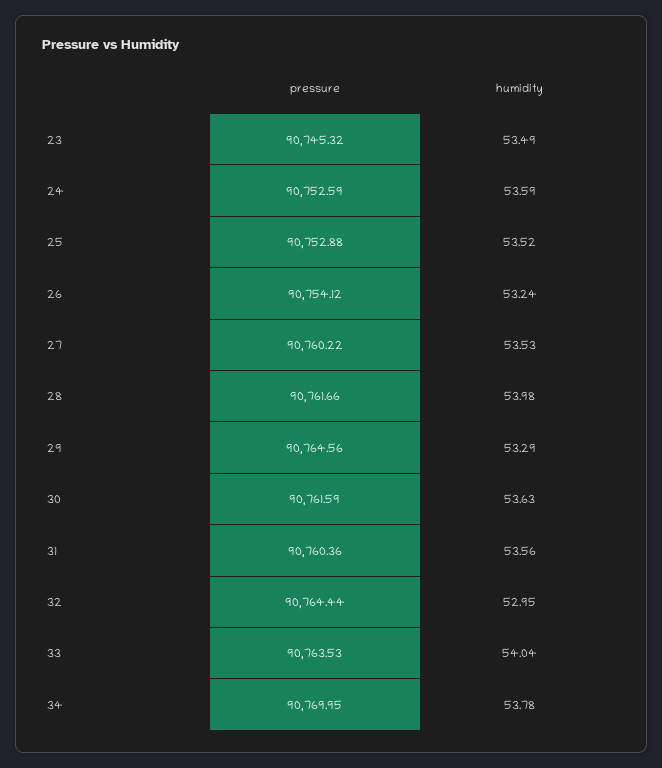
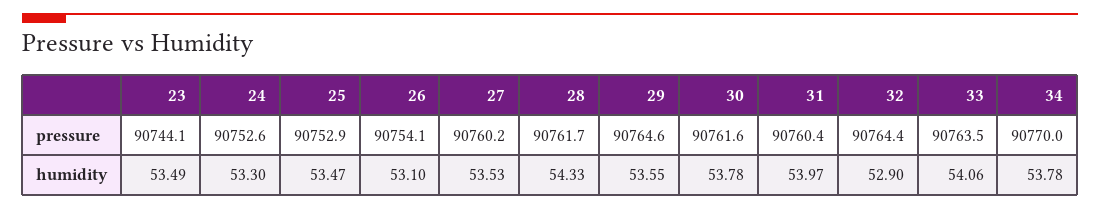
pressure, 23: 90745.32 -> 90744.1
humidity, 24: 53.59 -> 53.3
humidity, 25: 53.52 -> 53.47
humidity, 26: 53.24 -> 53.1
humidity, 28: 53.98 -> 54.33
humidity, 29: 53.29 -> 53.55
humidity, 30: 53.63 -> 53.78
humidity, 31: 53.56 -> 53.97
humidity, 32: 52.95 -> 52.9
humidity, 33: 54.04 -> 54.06

